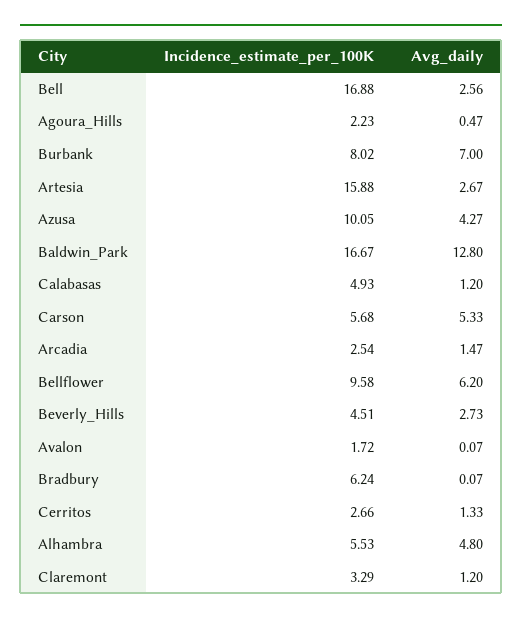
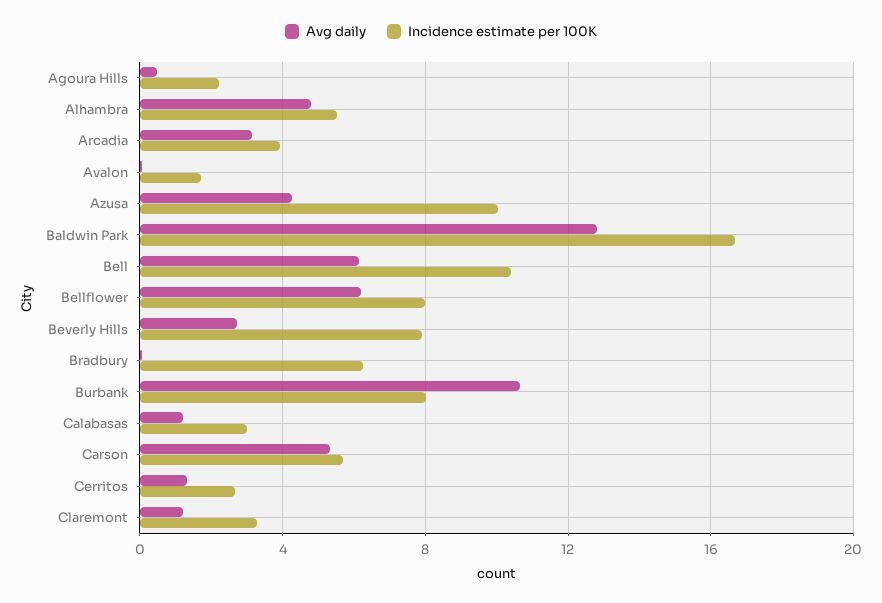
Incidence_estimate_per_100K, Bell: 16.88 -> 10.5
Avg_daily, Bell: 2.56 -> 6
Avg_daily, Burbank: 7 -> 10.5
Incidence_estimate_per_100K, Artesia: 15.88 -> none
Avg_daily, Artesia: 2.67 -> none
Incidence_estimate_per_100K, Calabasas: 4.93 -> 3
Incidence_estimate_per_100K, Arcadia: 2.54 -> 4
Avg_daily, Arcadia: 1.47 -> 3
Incidence_estimate_per_100K, Bellflower: 9.58 -> 8
Incidence_estimate_per_100K, Beverly_Hills: 4.51 -> 8

